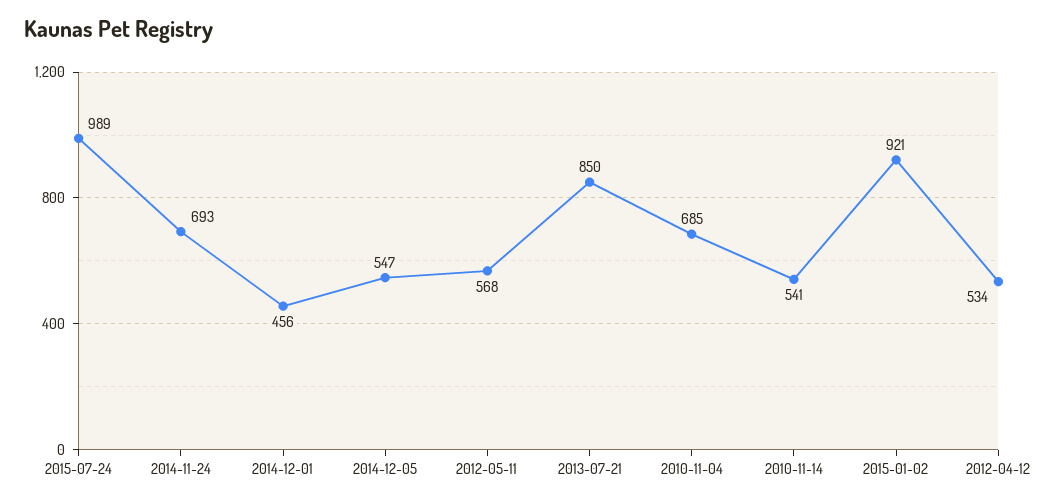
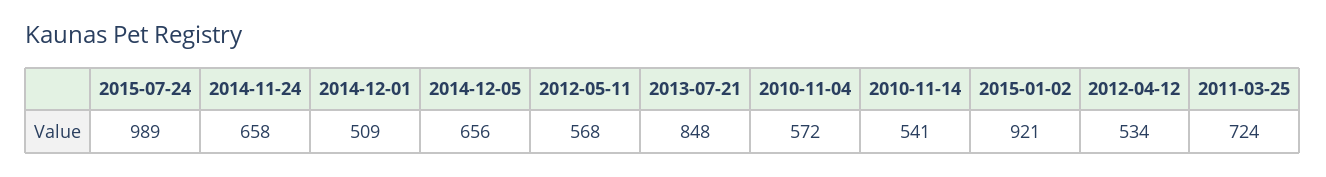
2014-11-24: 693 -> 658
2014-12-01: 456 -> 509
2014-12-05: 547 -> 656
2013-07-21: 850 -> 848
2010-11-04: 685 -> 572
2011-03-25: none -> 724

